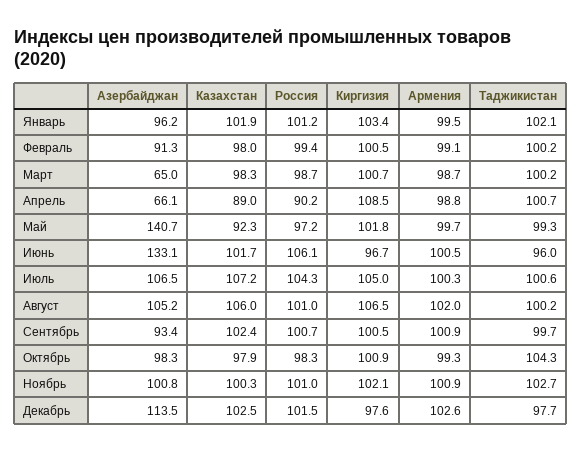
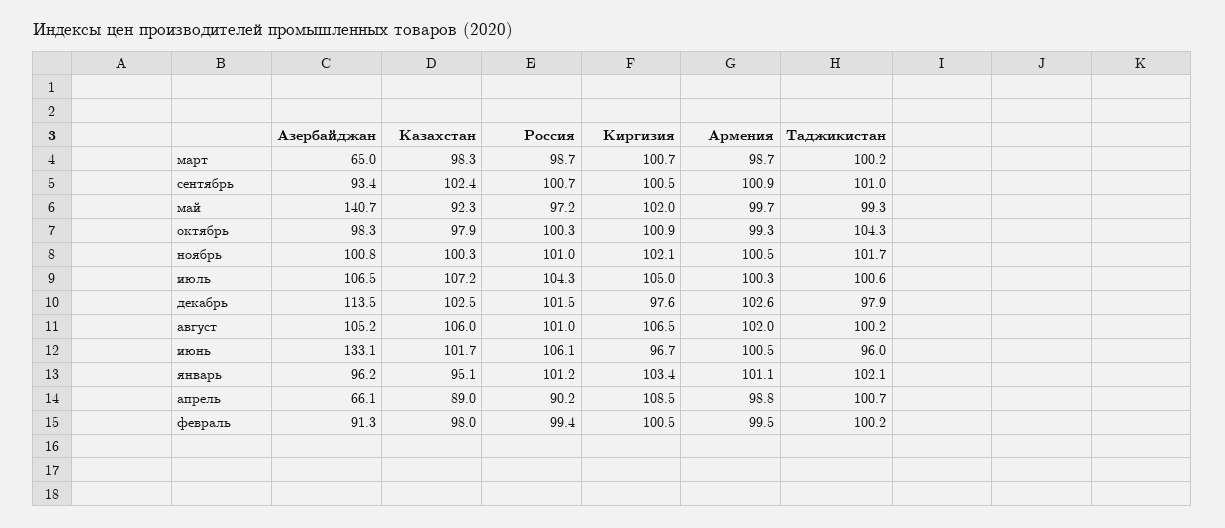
Казахстан, Январь: 101.9 -> 95.1
Армения, Январь: 99.5 -> 101.1
Армения, Февраль: 99.1 -> 99.5
Киргизия, Май: 101.8 -> 102
Таджикистан, Сентябрь: 99.7 -> 101
Россия, Октябрь: 98.3 -> 100.3
Армения, Ноябрь: 100.9 -> 100.5
Таджикистан, Ноябрь: 102.7 -> 101.7
Таджикистан, Декабрь: 97.7 -> 97.9

